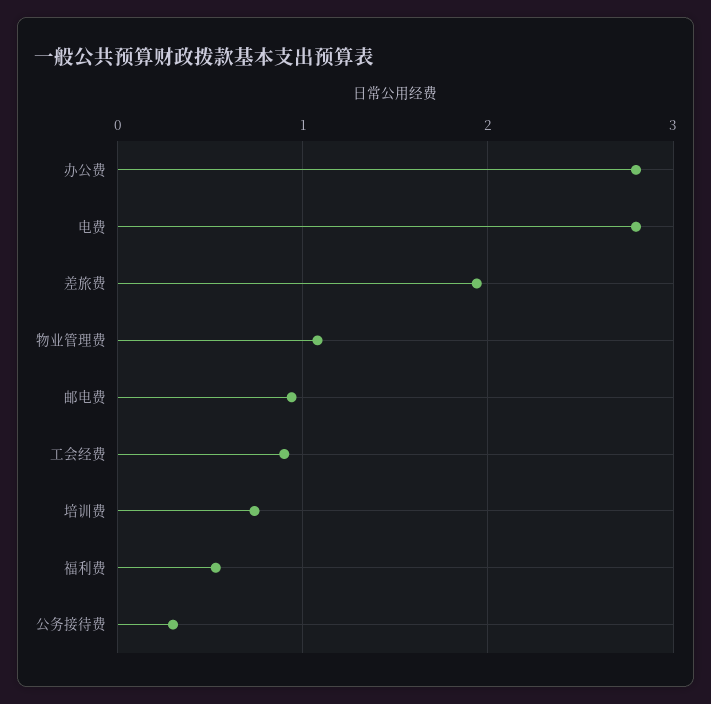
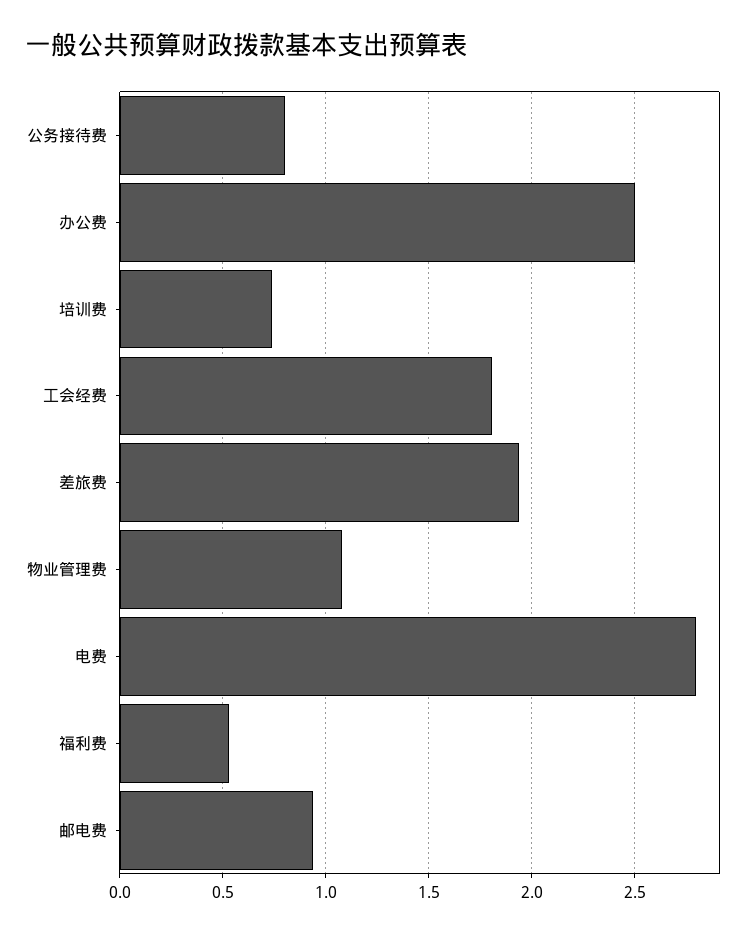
办公费: 2.8 -> 2.5
工会经费: 0.9 -> 1.8
公务接待费: 0.3 -> 0.8

